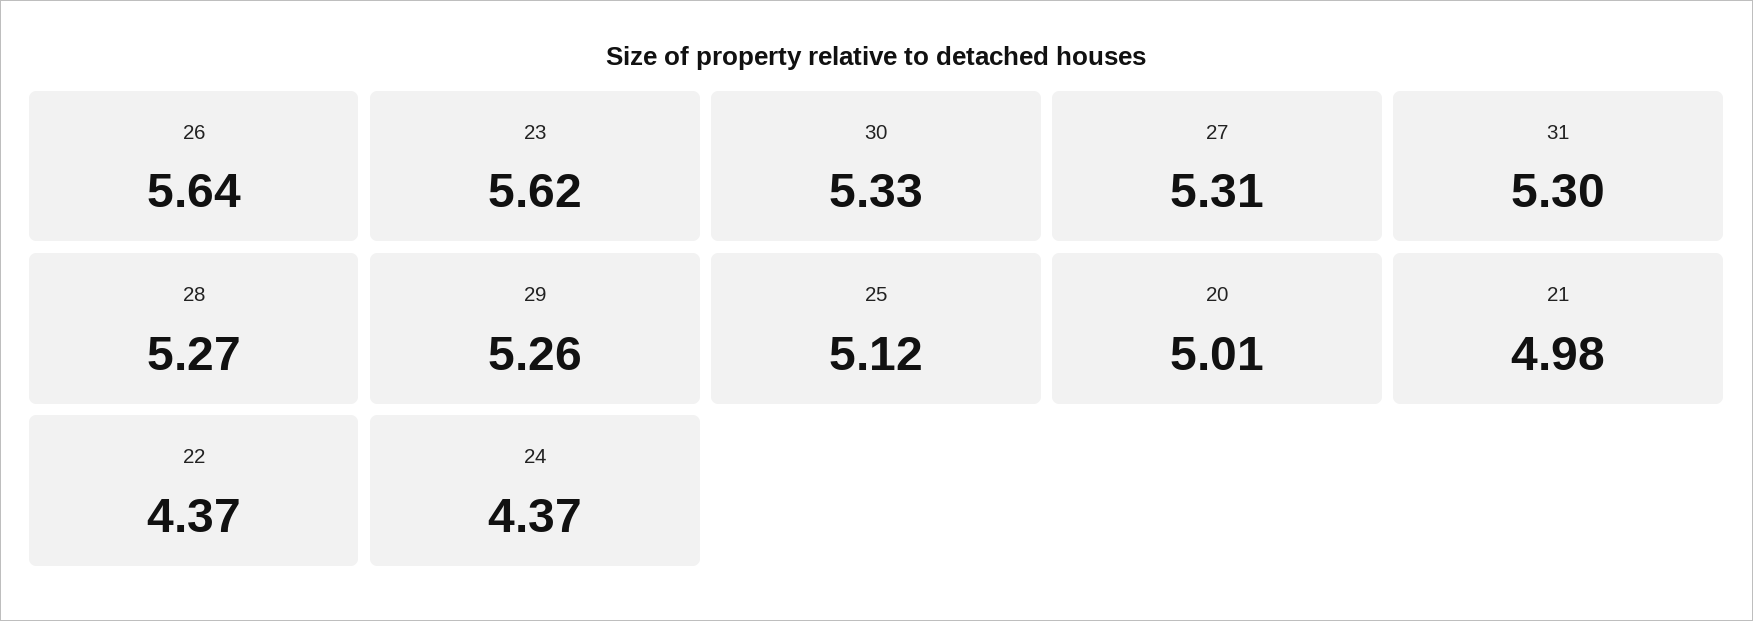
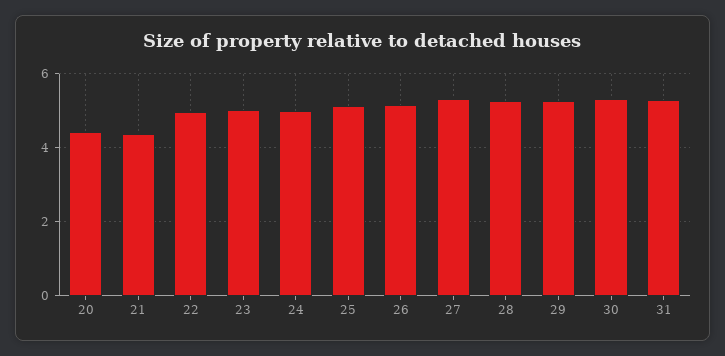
26: 5.64 -> 5.2
23: 5.62 -> 5
20: 5.01 -> 4.4
21: 4.98 -> 4.4
22: 4.37 -> 5
24: 4.37 -> 5

